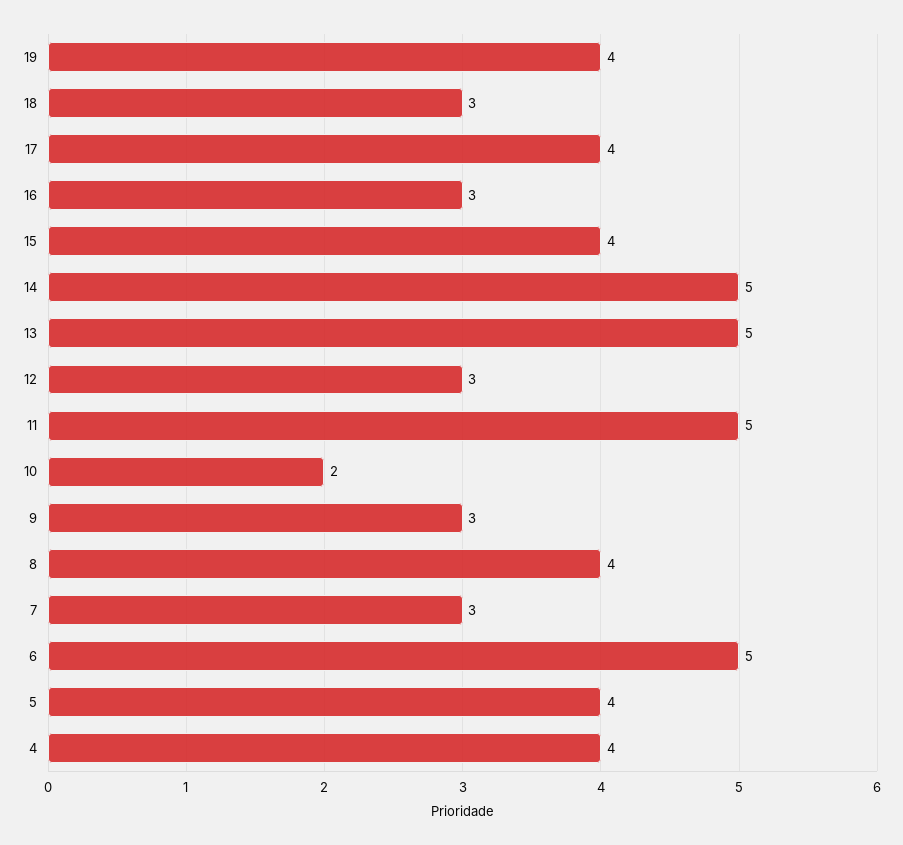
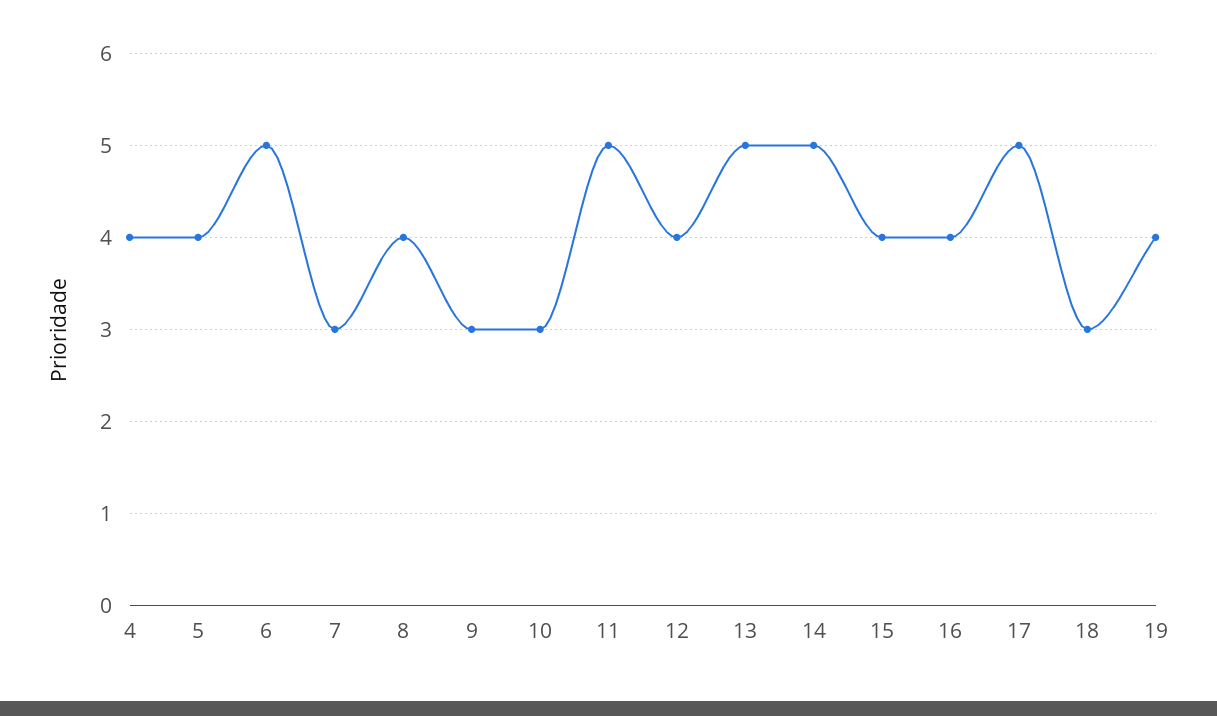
17: 4 -> 5
16: 3 -> 4
12: 3 -> 4
10: 2 -> 3

